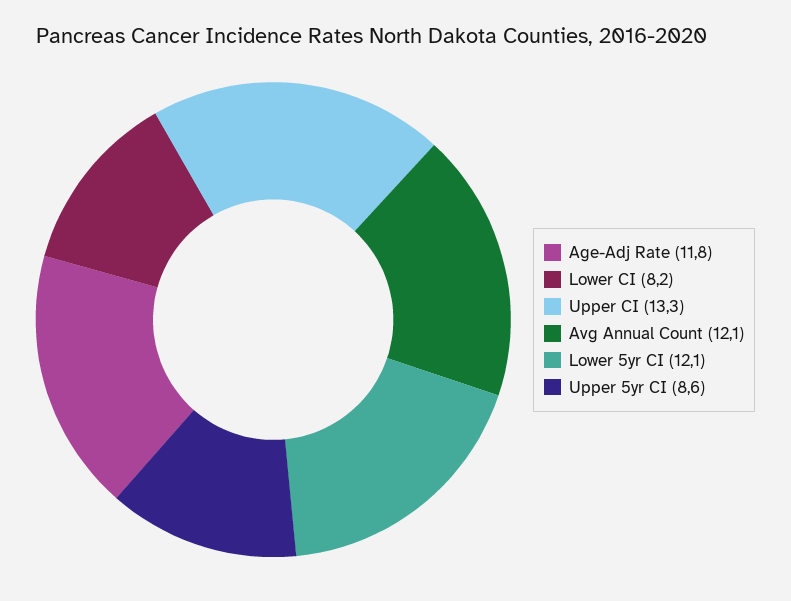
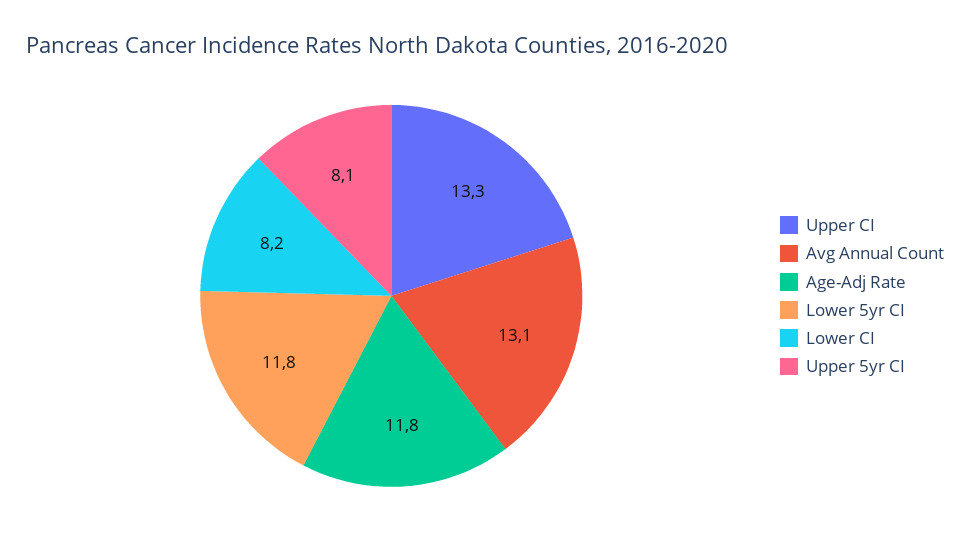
Avg Annual Count: 12.1 -> 13.1
Lower 5yr CI: 12.1 -> 11.8
Upper 5yr CI: 8.6 -> 8.1

